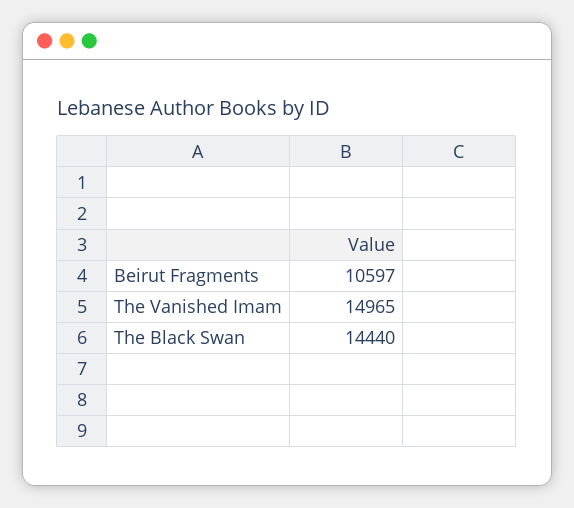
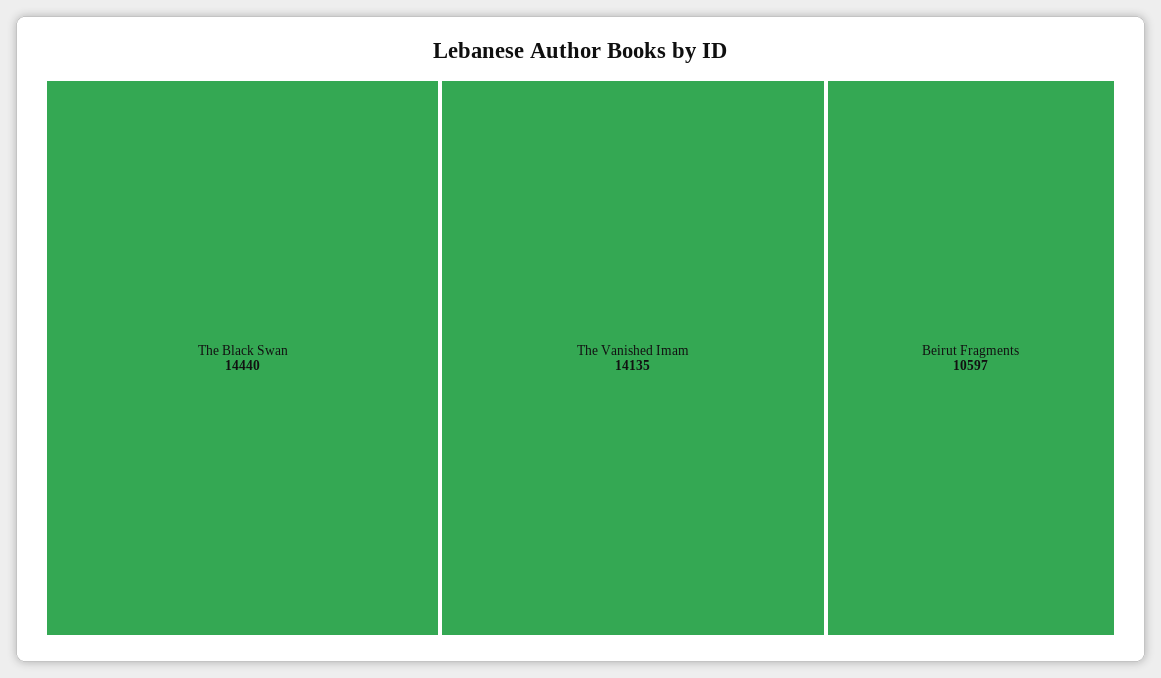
The Vanished Imam: 14965 -> 14135

